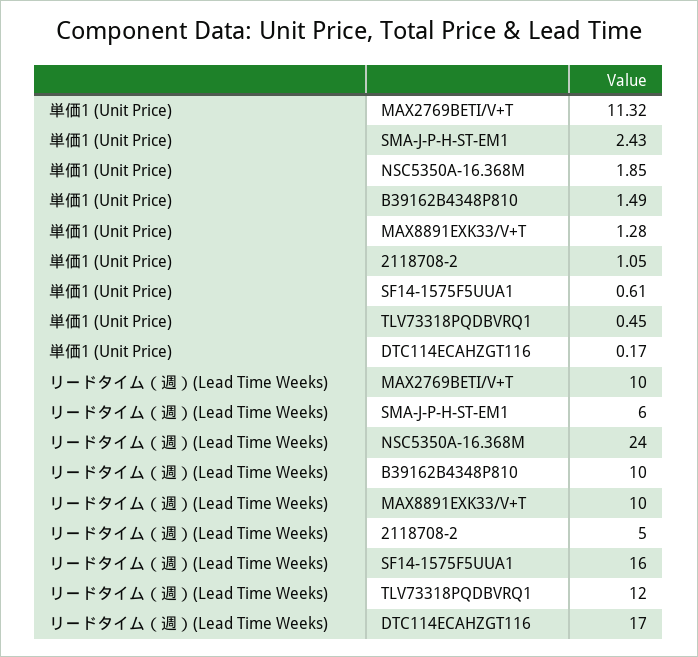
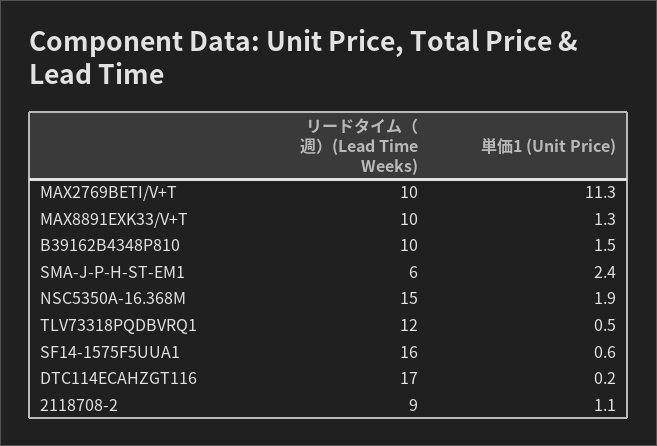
リードタイム（週）(Lead Time Weeks), NSC5350A-16.368M: 24 -> 15
リードタイム（週）(Lead Time Weeks), 2118708-2: 5 -> 9

